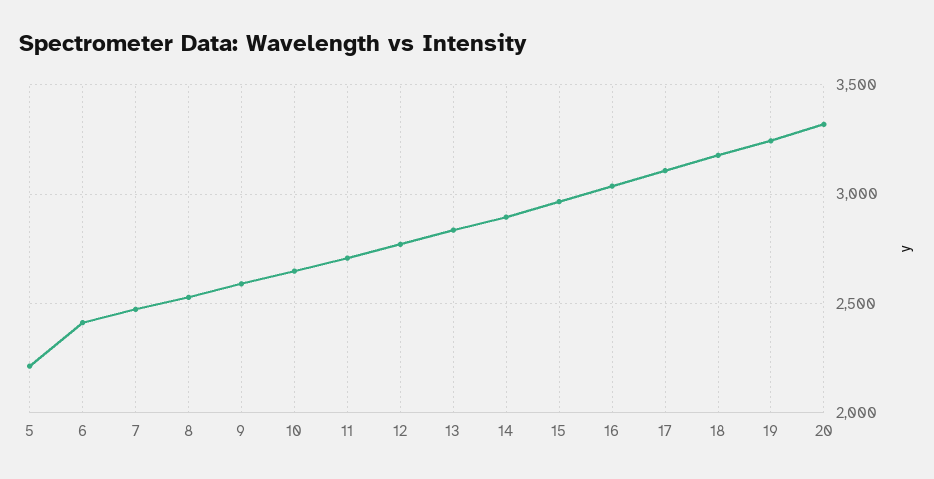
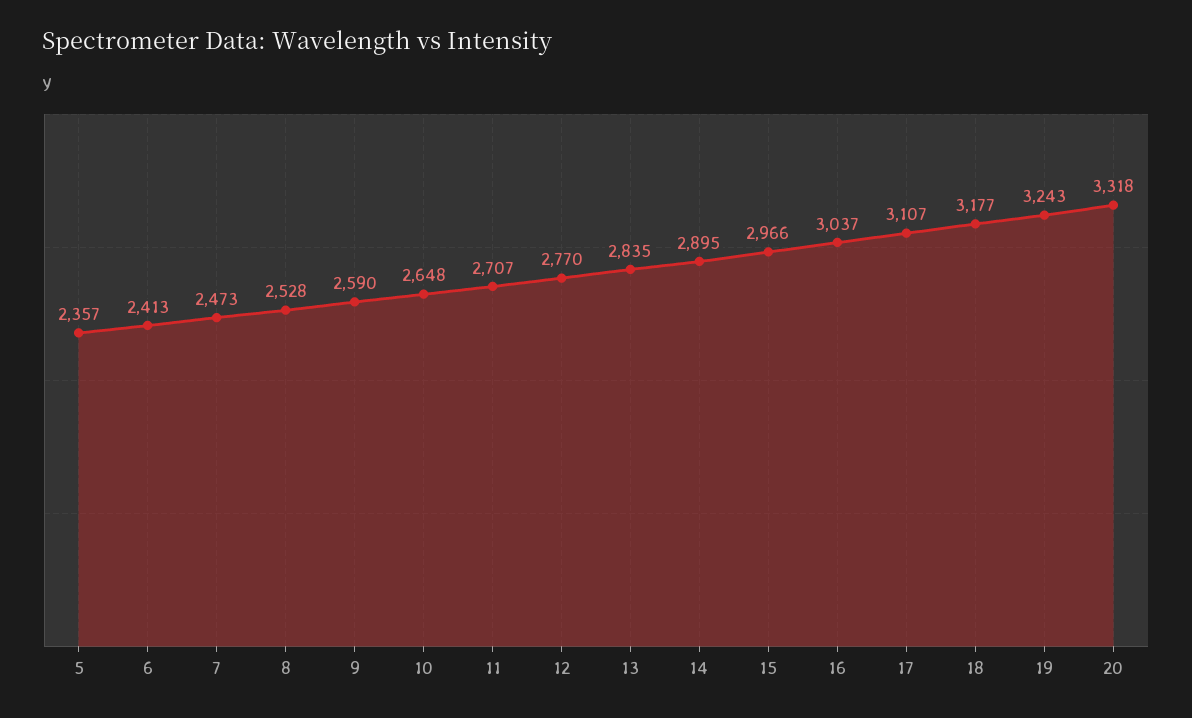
5: 2200 -> 2357

